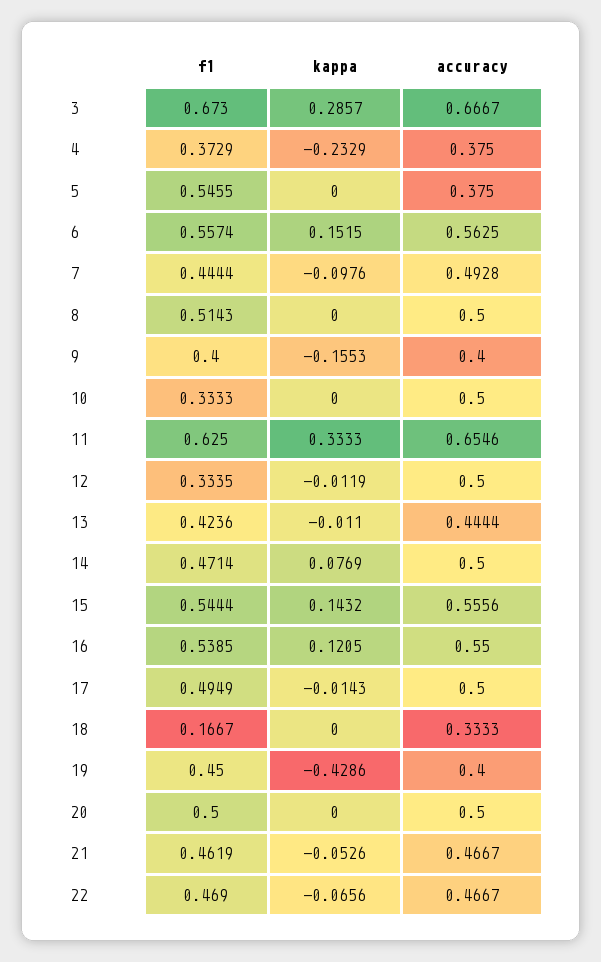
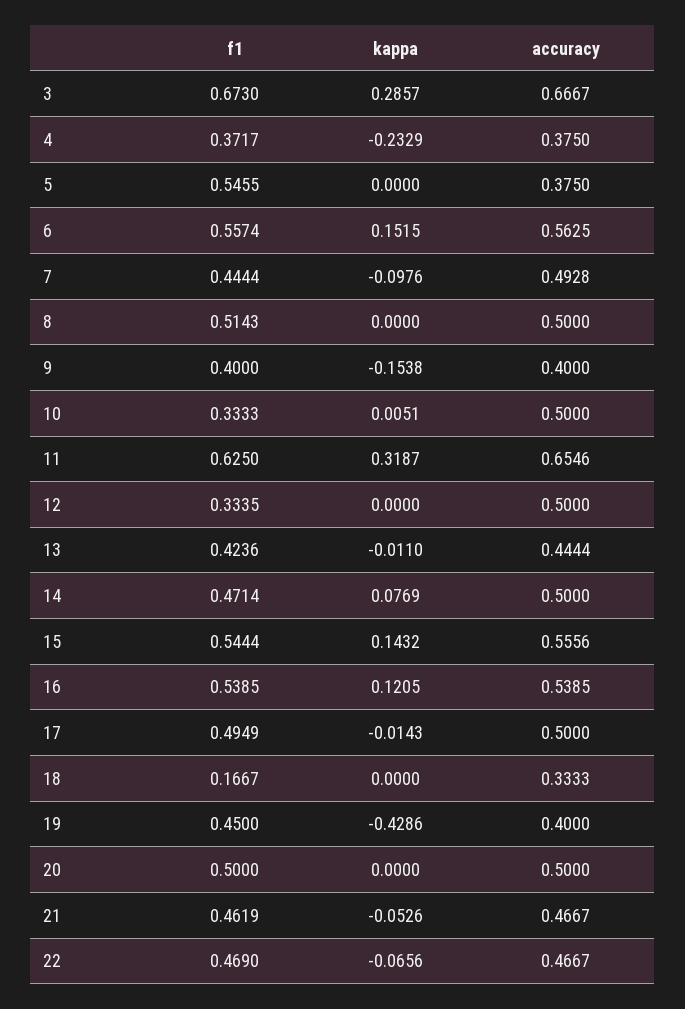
f1, 4: 0.3729 -> 0.3717
kappa, 9: -0.1553 -> -0.1538
kappa, 10: 0 -> 0.0051
kappa, 11: 0.3333 -> 0.3187
kappa, 12: -0.0119 -> 0
accuracy, 16: 0.55 -> 0.5385

